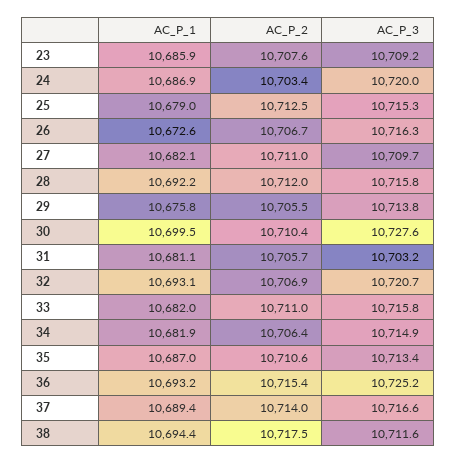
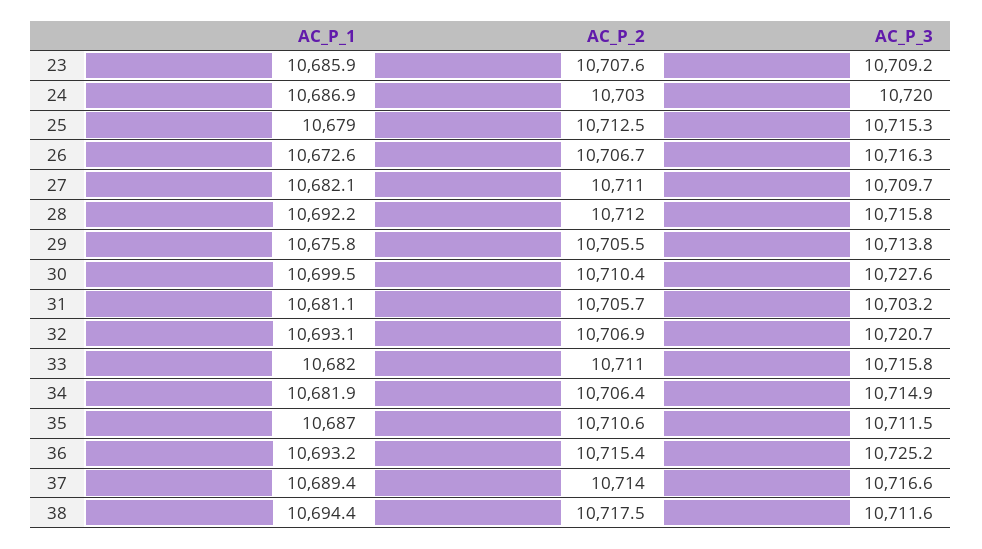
AC_P_2, 24: 10703.4 -> 10703
AC_P_3, 35: 10713.4 -> 10711.5

